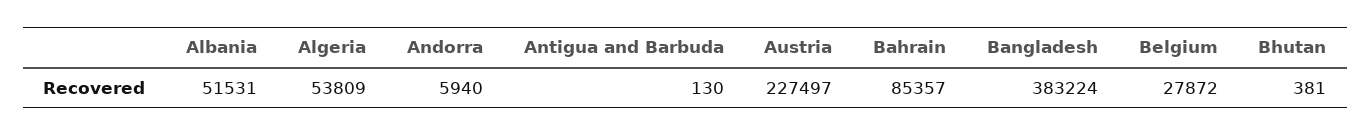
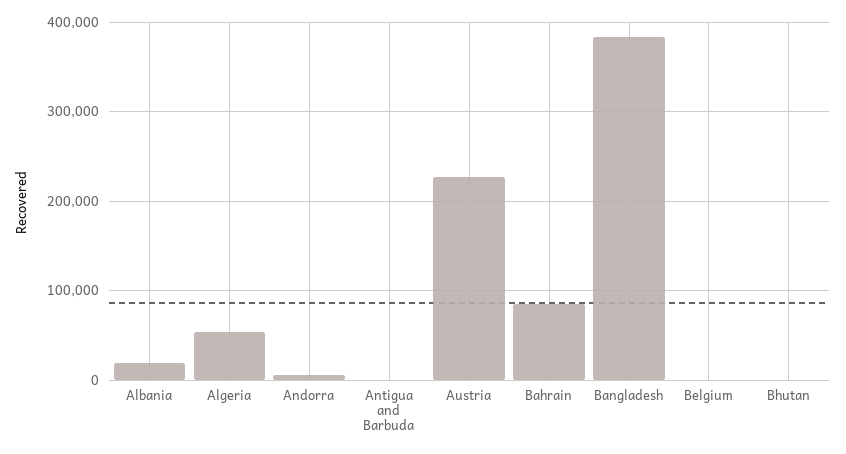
Albania: 51531 -> 20000
Belgium: 27872 -> 0

